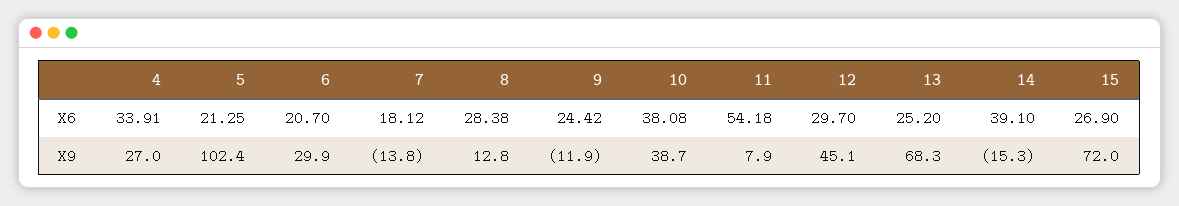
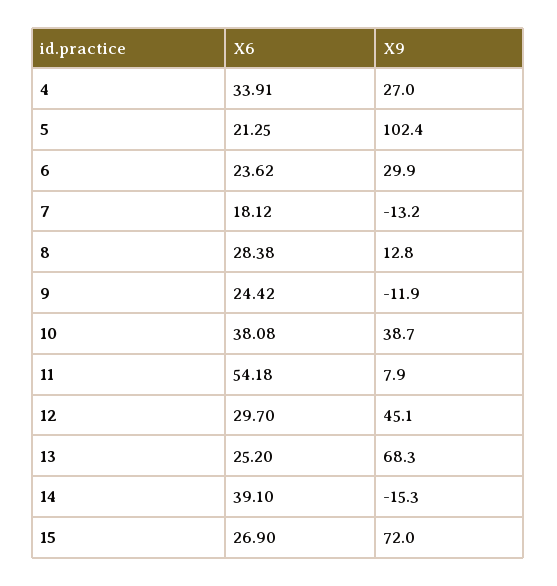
6, X6: 20.7 -> 23.62
7, X9: -13.8 -> -13.2

